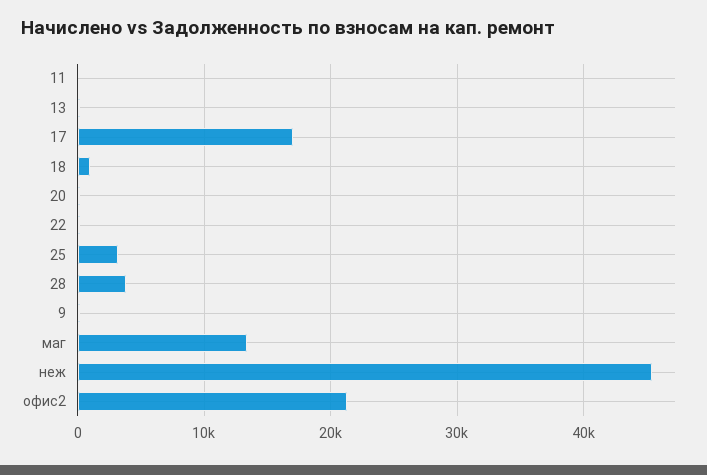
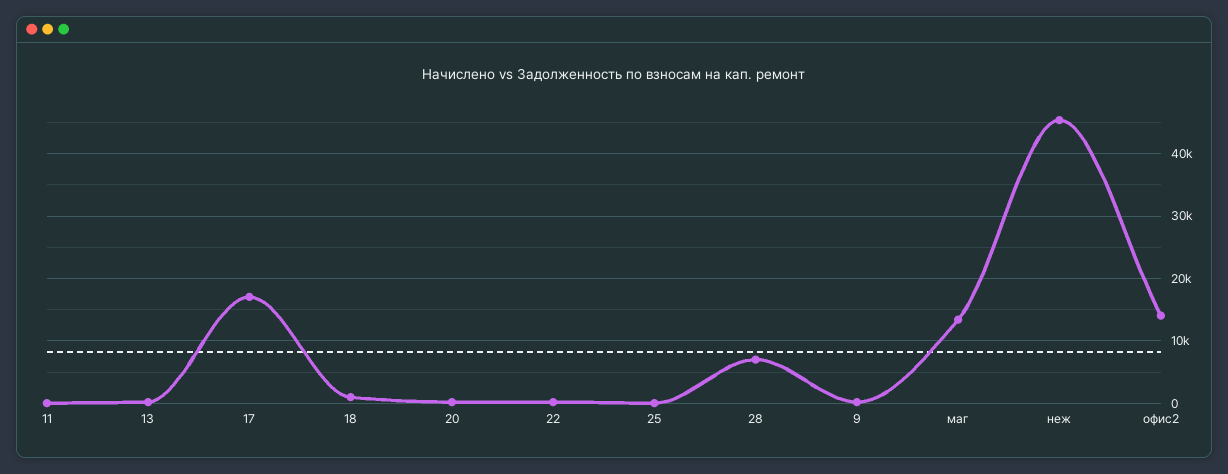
25: 3000 -> 0
28: 4000 -> 7000
офис2: 21000 -> 14000

